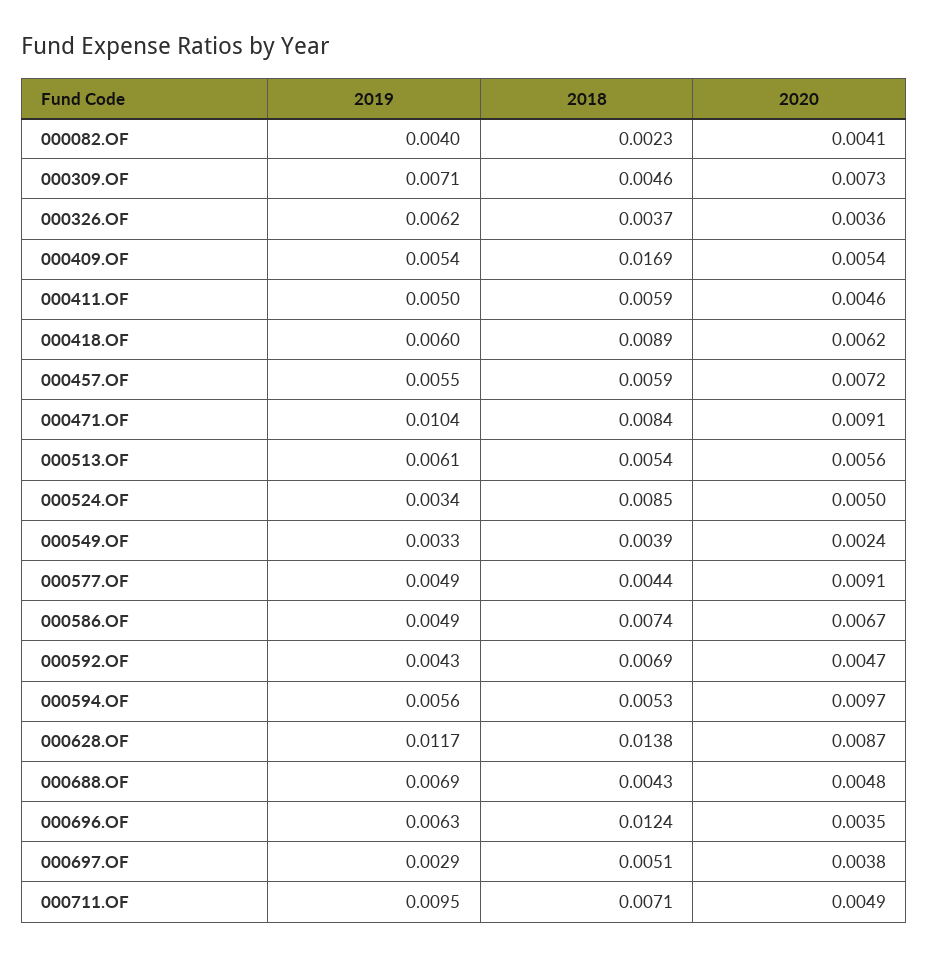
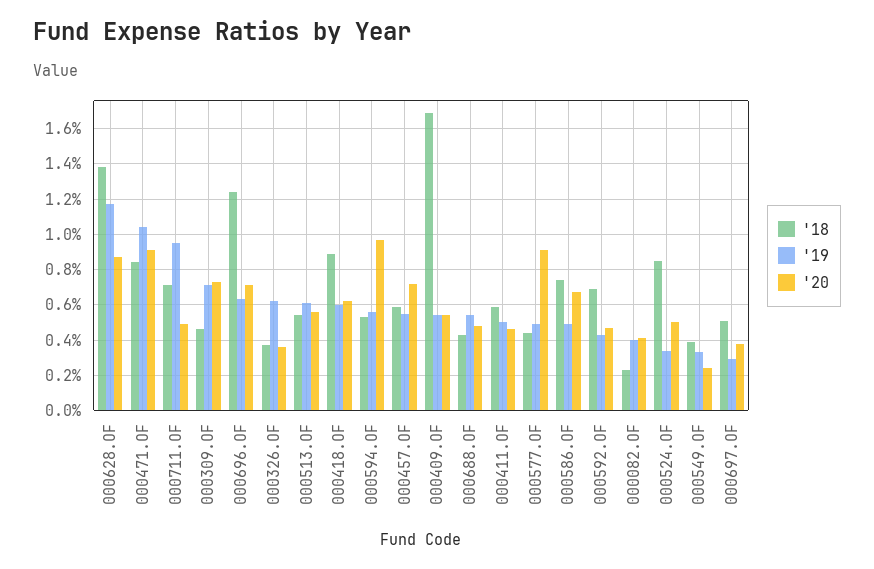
2019, 000688.OF: 0.0069 -> 0.0055
2020, 000696.OF: 0.0035 -> 0.007

